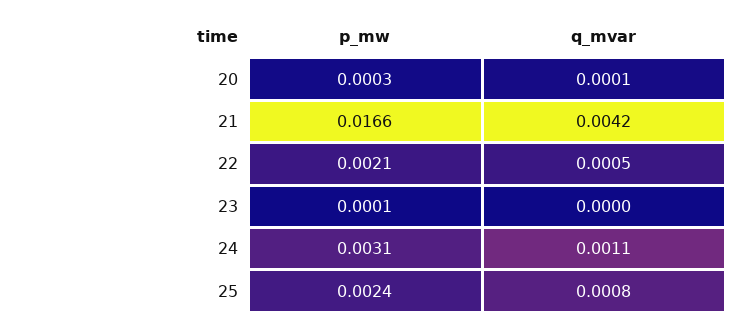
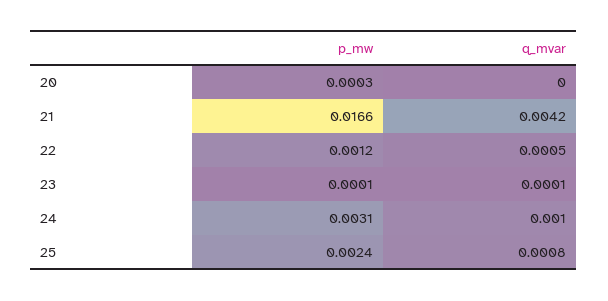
q_mvar, 20: 0.0001 -> 0
p_mw, 22: 0.0021 -> 0.0012
q_mvar, 23: 0 -> 0.0001
q_mvar, 24: 0.0011 -> 0.001

